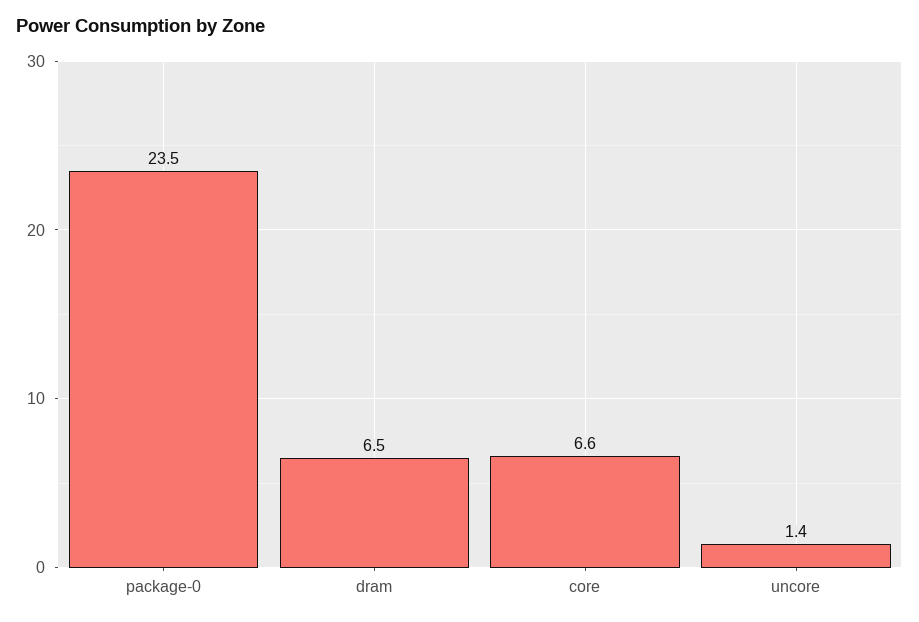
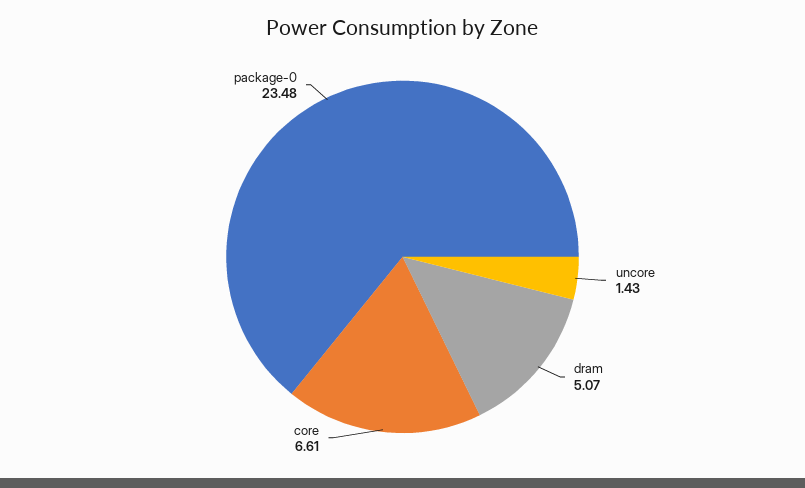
dram: 6.5 -> 5.07

